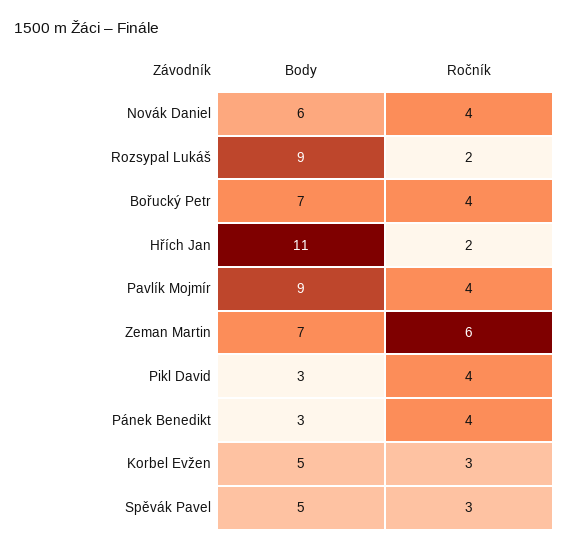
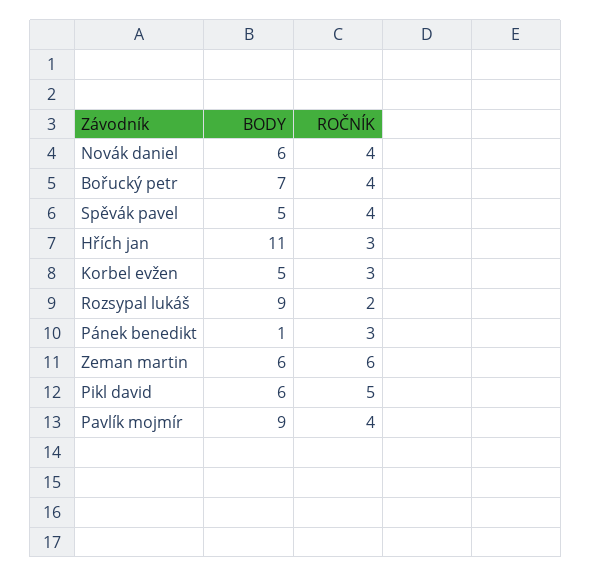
Ročník, Hřích Jan: 2 -> 3
Body, Zeman Martin: 7 -> 6
Body, Pikl David: 3 -> 6
Ročník, Pikl David: 4 -> 5
Body, Pánek Benedikt: 3 -> 1
Ročník, Pánek Benedikt: 4 -> 3
Ročník, Spěvák Pavel: 3 -> 4

